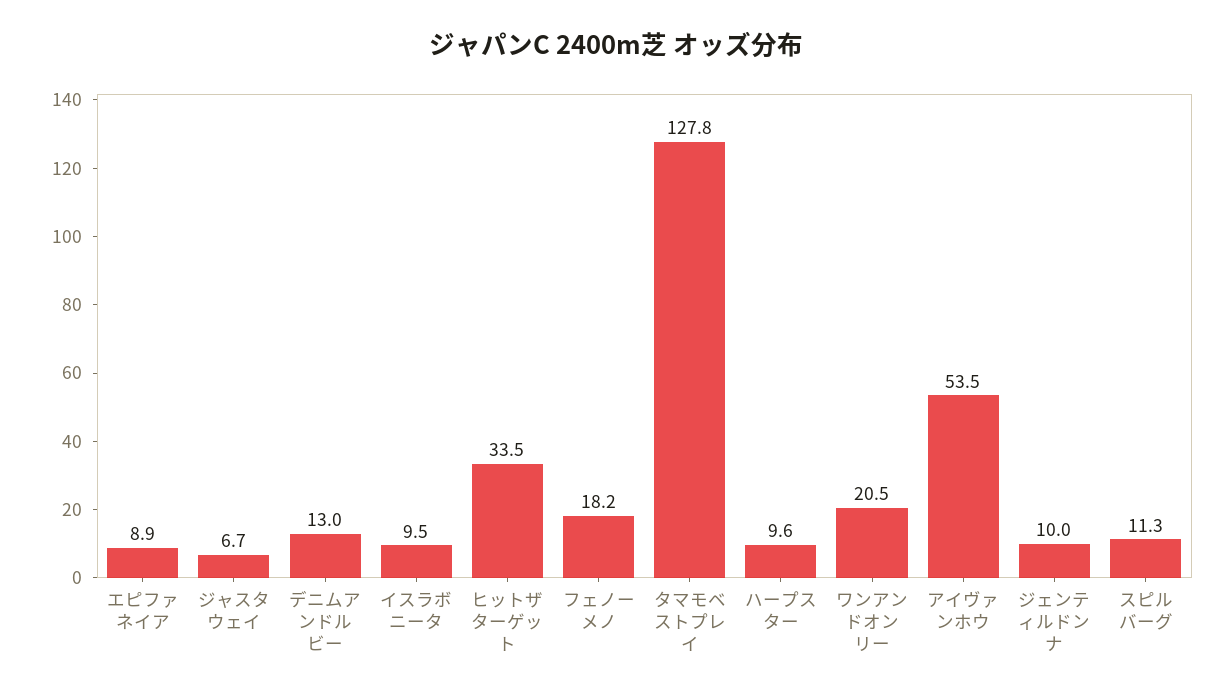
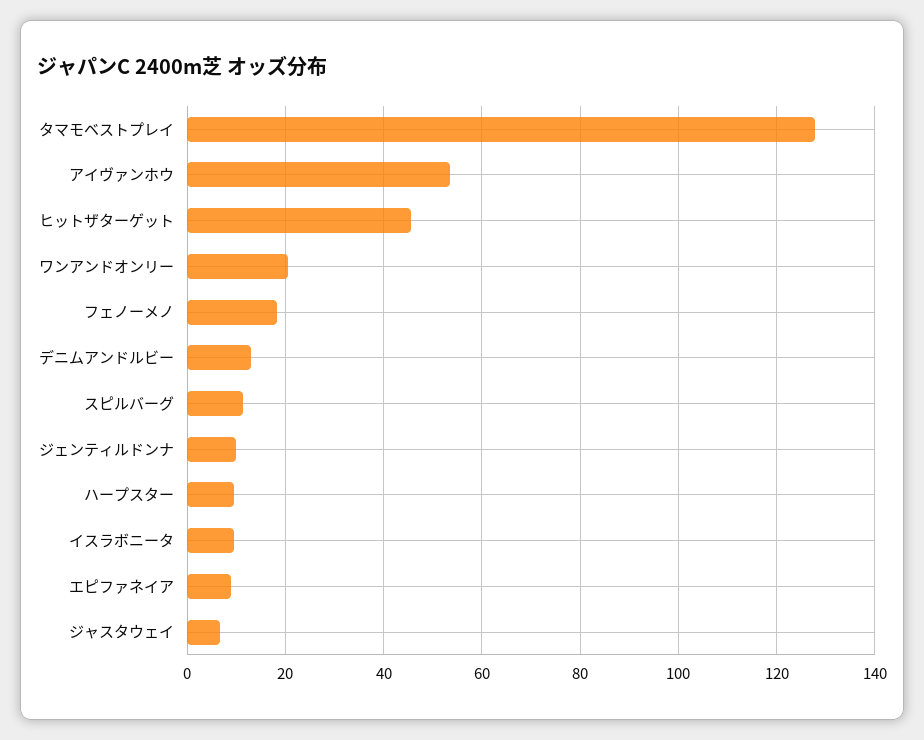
ヒットザターゲット: 33.5 -> 46

